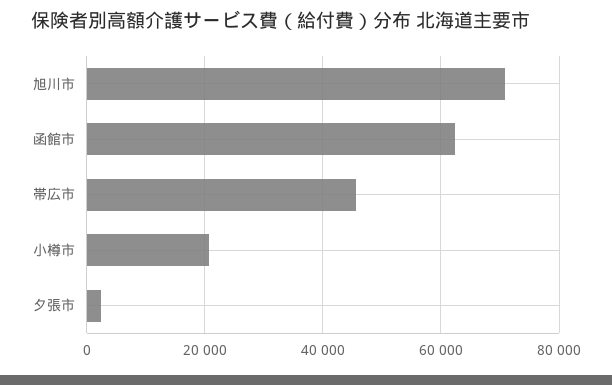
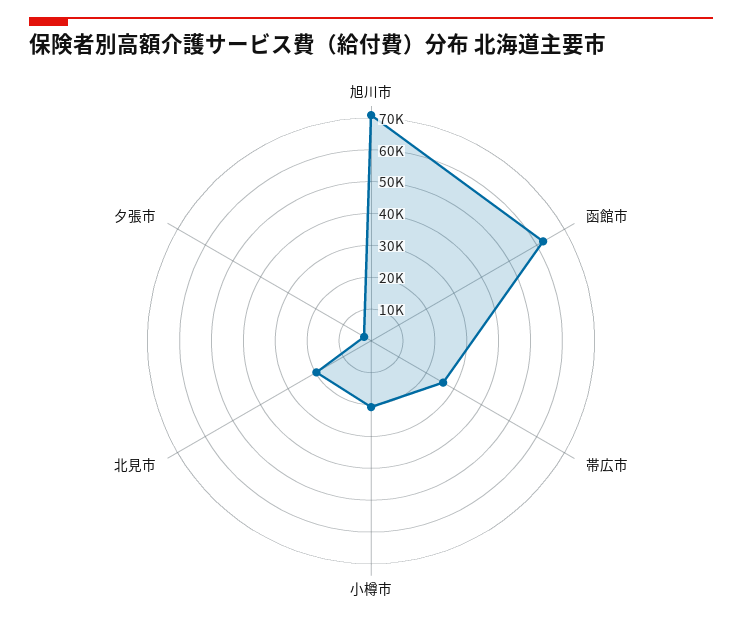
帯広市: 46000 -> 25000
北見市: none -> 20000

